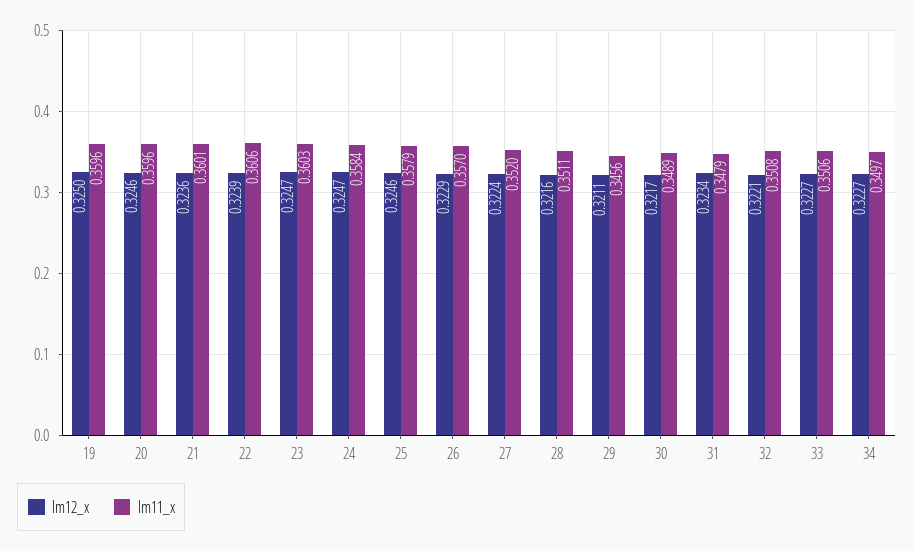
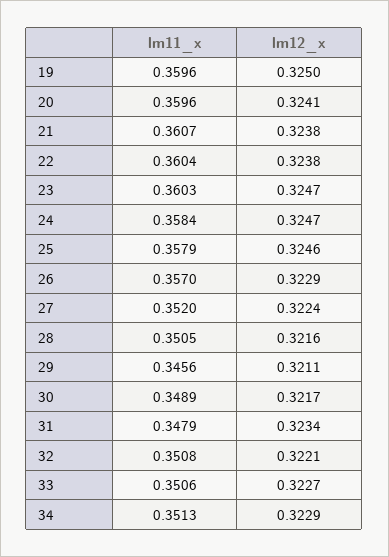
lm12_x, 20: 0.3246 -> 0.3241
lm12_x, 21: 0.3236 -> 0.3238
lm11_x, 21: 0.3601 -> 0.3607
lm12_x, 22: 0.3239 -> 0.3238
lm11_x, 22: 0.3606 -> 0.3604
lm11_x, 28: 0.3511 -> 0.3505
lm12_x, 34: 0.3227 -> 0.3229
lm11_x, 34: 0.3497 -> 0.3513

